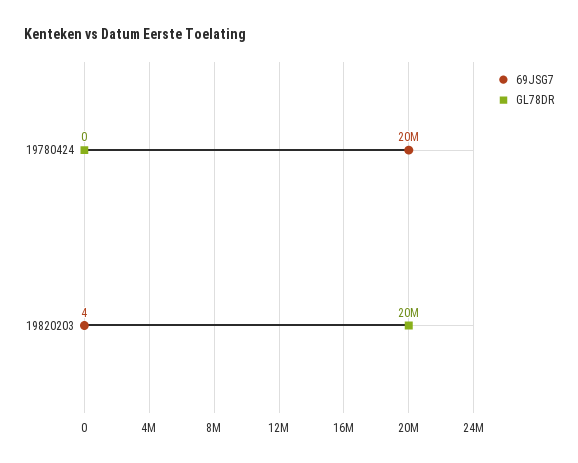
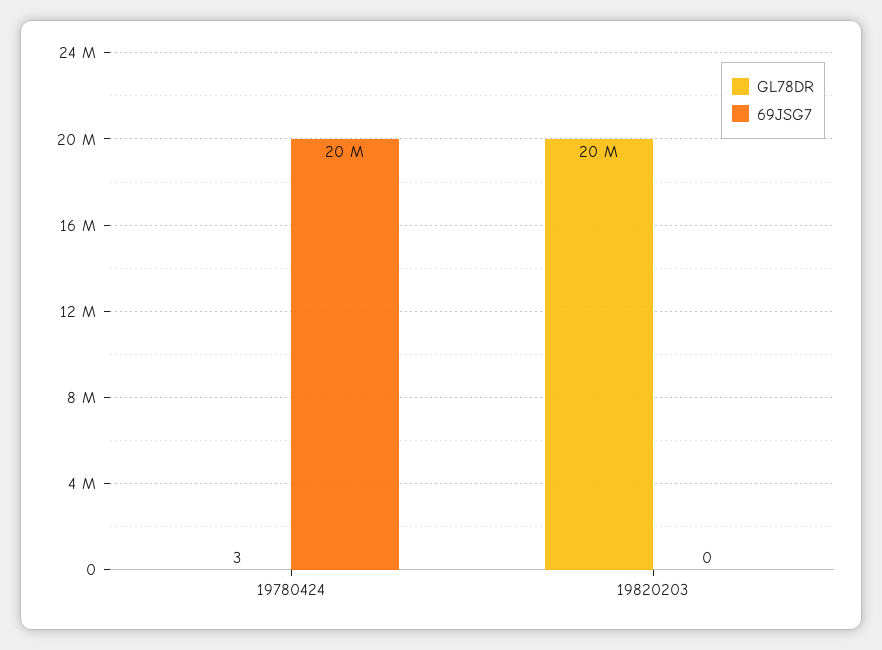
GL78DR, 19780424: 0 -> 3
69JSG7, 19820203: 4 -> 0

